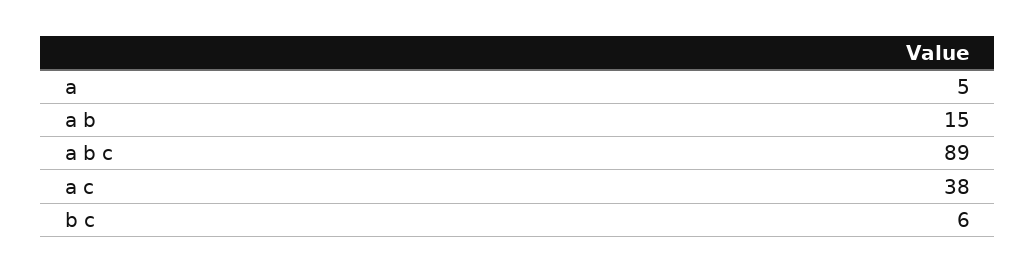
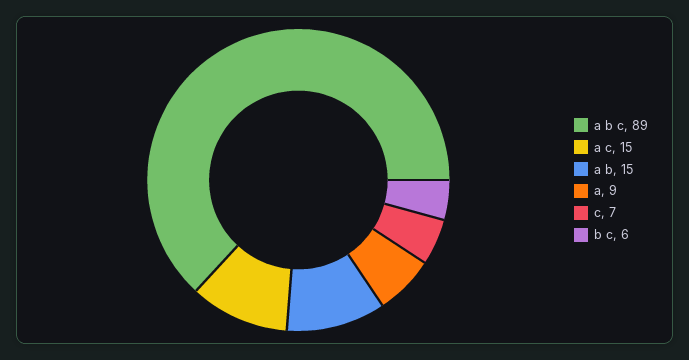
a: 5 -> 9
a c: 38 -> 15
c: none -> 7

